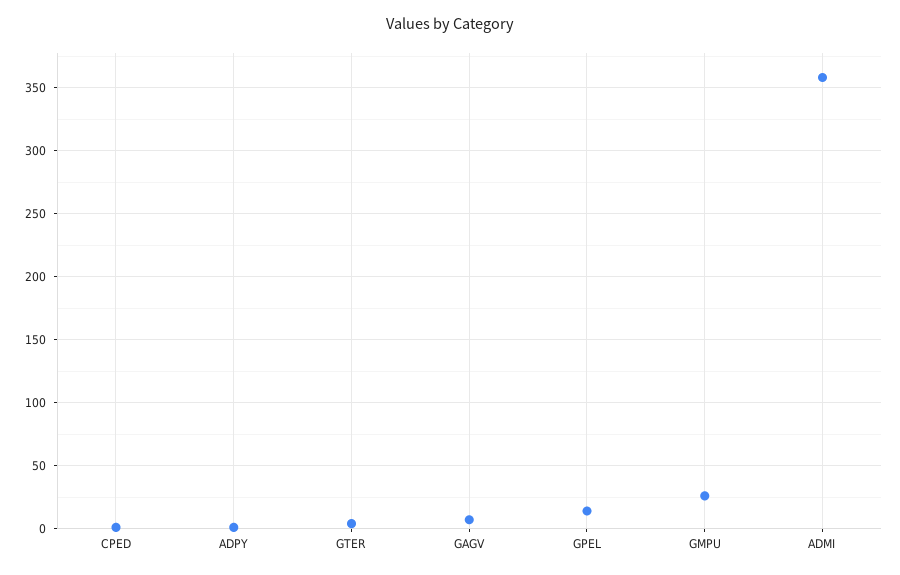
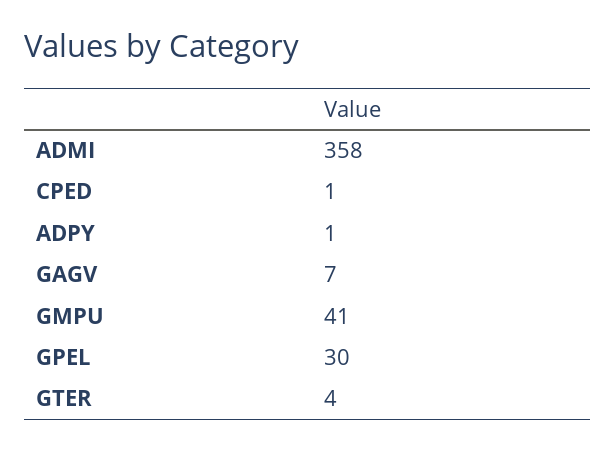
GPEL: 15 -> 30
GMPU: 25 -> 41

